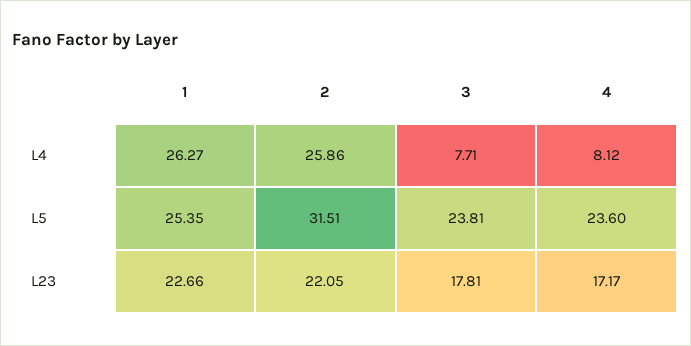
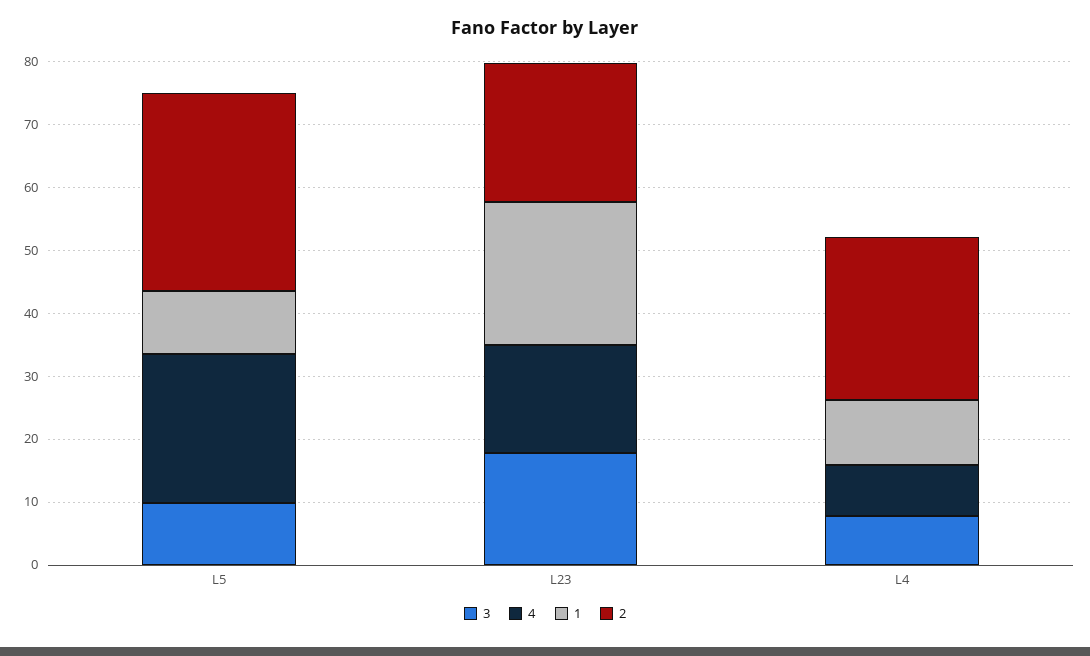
1, L4: 26.27 -> 10
1, L5: 25.35 -> 10
3, L5: 23.81 -> 10

